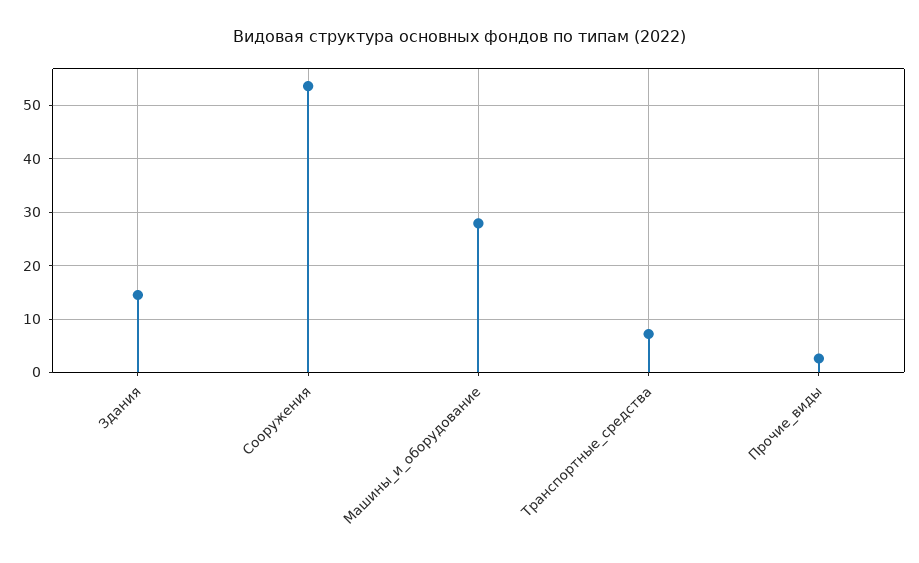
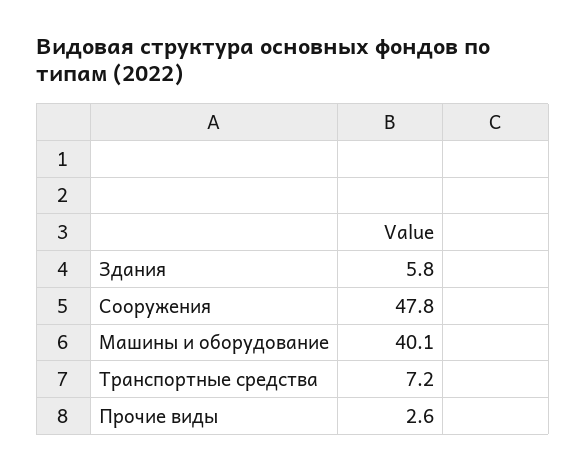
Здания: 14 -> 5.8
Сооружения: 54 -> 47.8
Машины_и_оборудование: 28 -> 40.1

